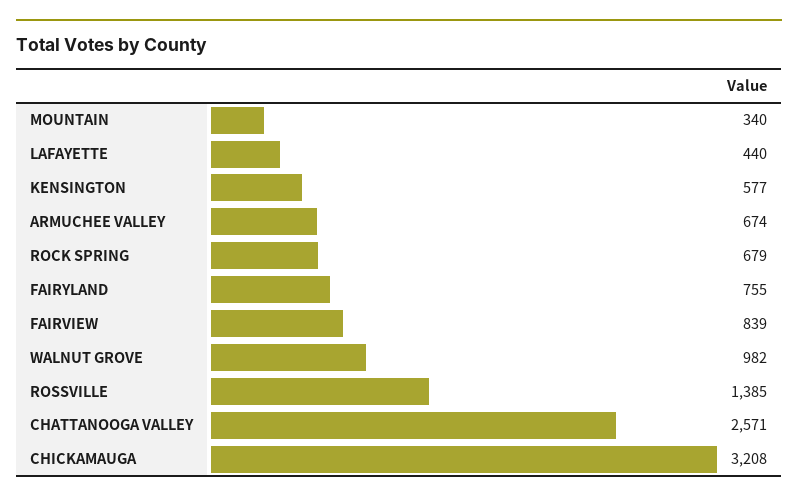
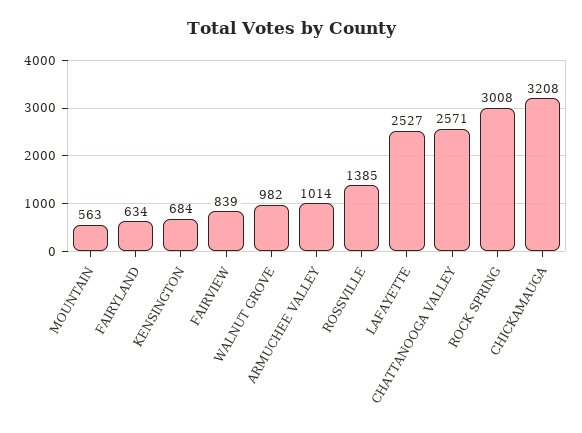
MOUNTAIN: 340 -> 563
LAFAYETTE: 440 -> 2527
KENSINGTON: 577 -> 684
ARMUCHEE VALLEY: 674 -> 1014
ROCK SPRING: 679 -> 3008
FAIRYLAND: 755 -> 634

